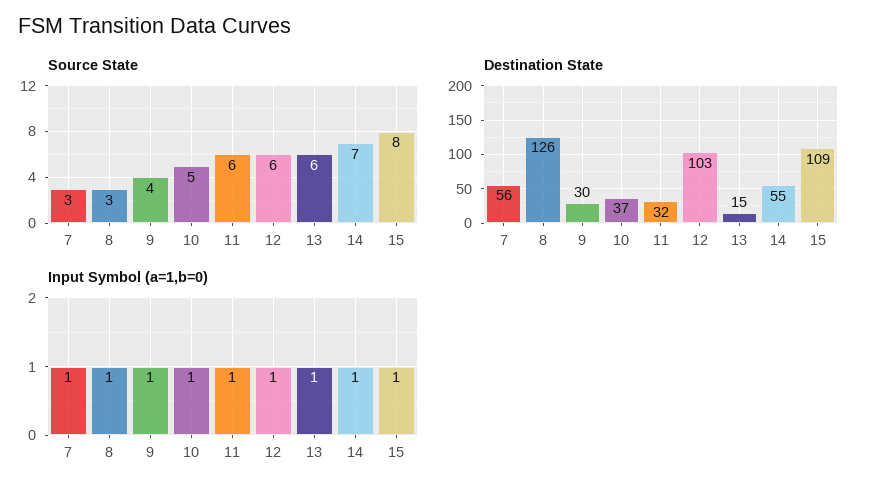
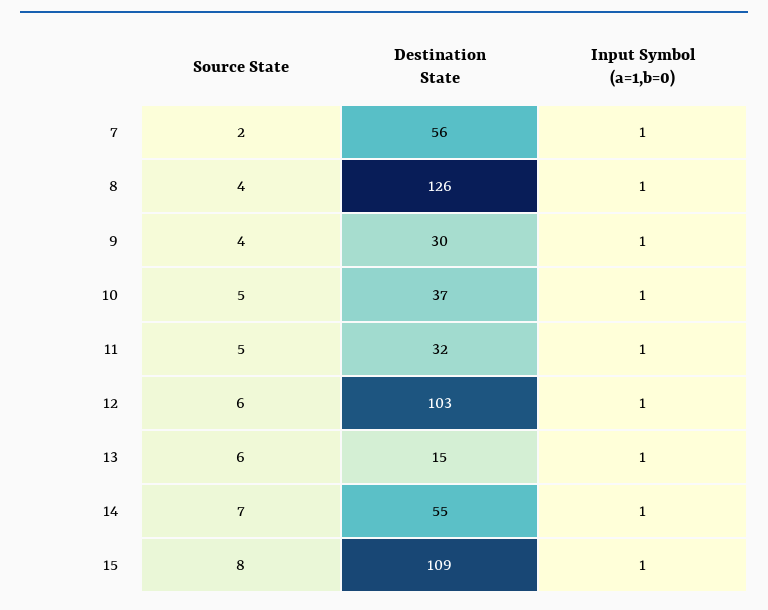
Source State, 7: 3 -> 2
Source State, 8: 3 -> 4
Source State, 11: 6 -> 5

